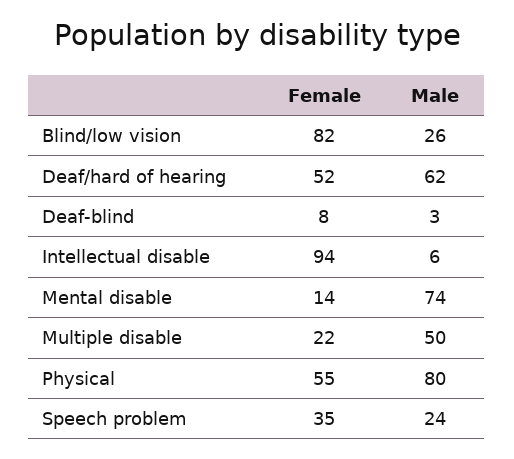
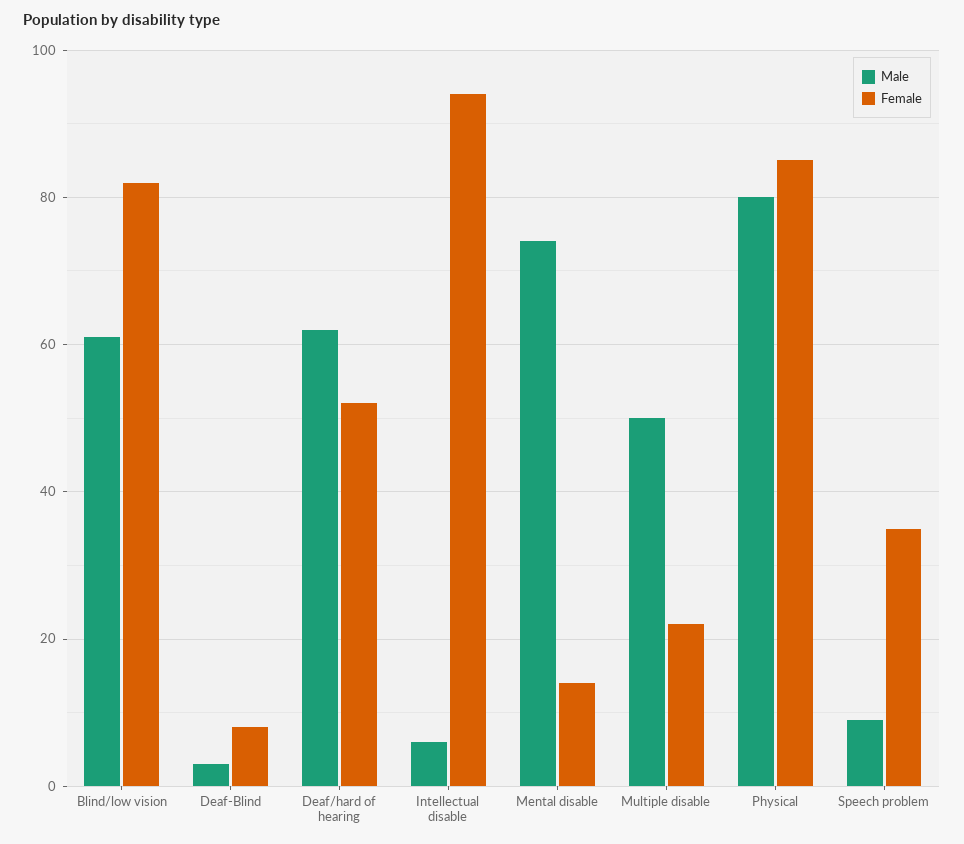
Male, Blind/low vision: 26 -> 60
Female, Physical: 55 -> 85
Male, Speech problem: 24 -> 10

